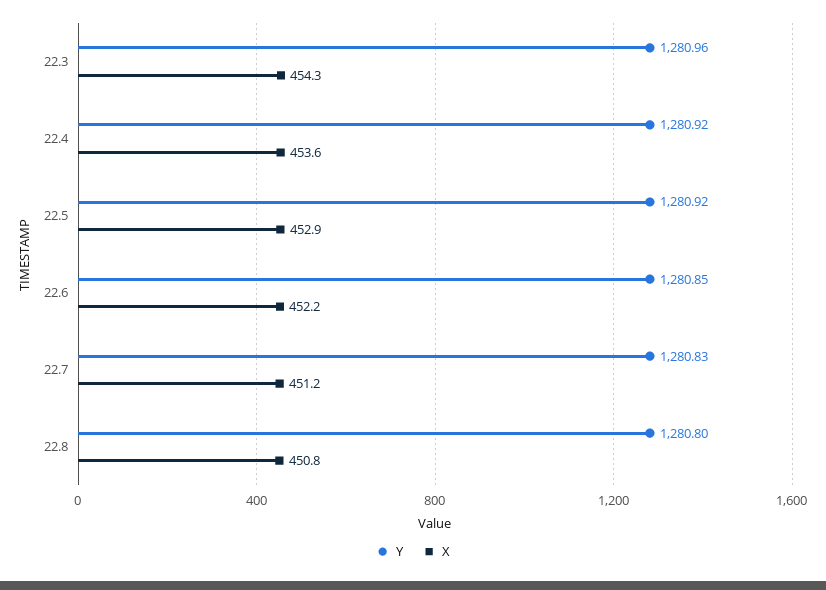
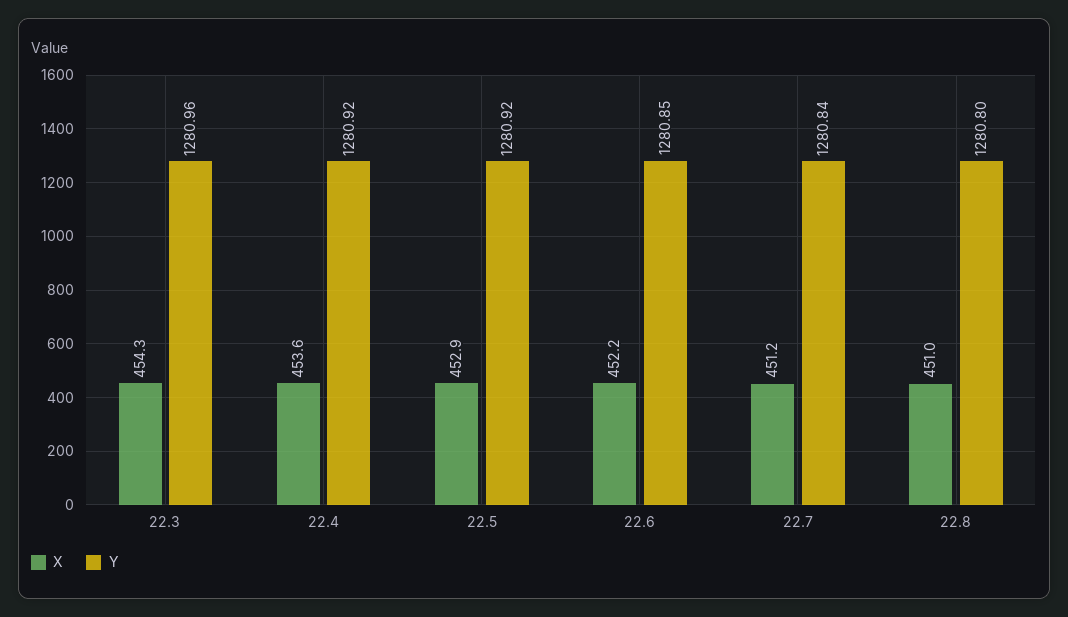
Y, 22.7: 1280.83 -> 1280.84
X, 22.8: 450.8 -> 451

